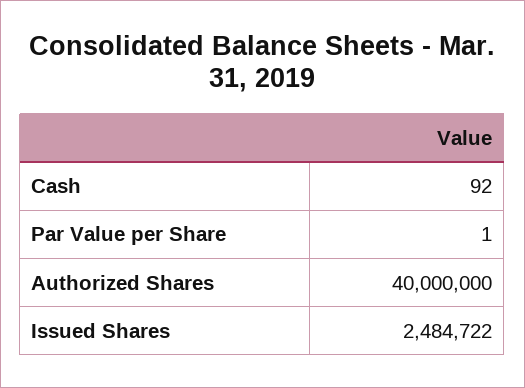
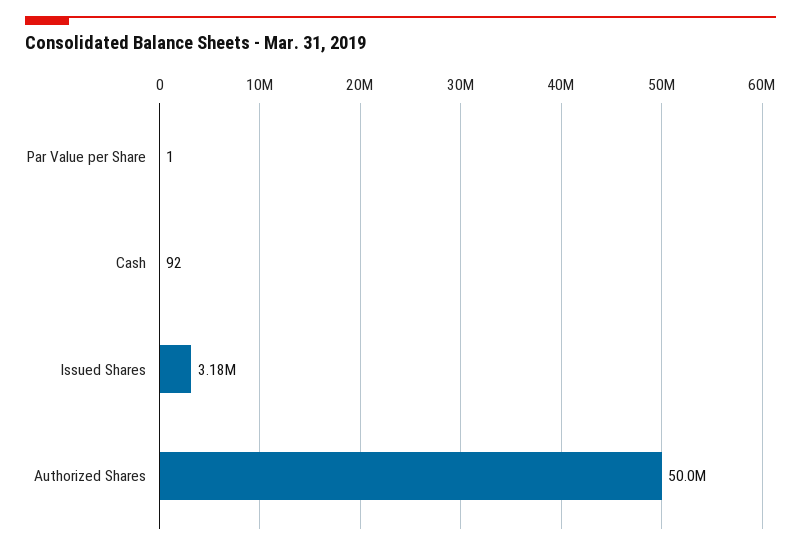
Authorized Shares: 40000000 -> 50000000
Issued Shares: 2484722 -> 3180000

